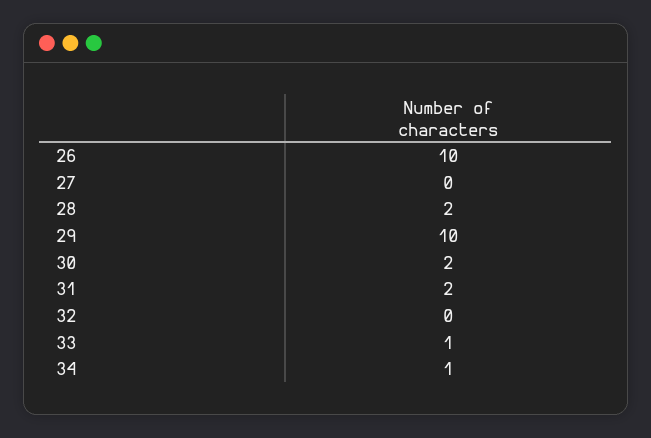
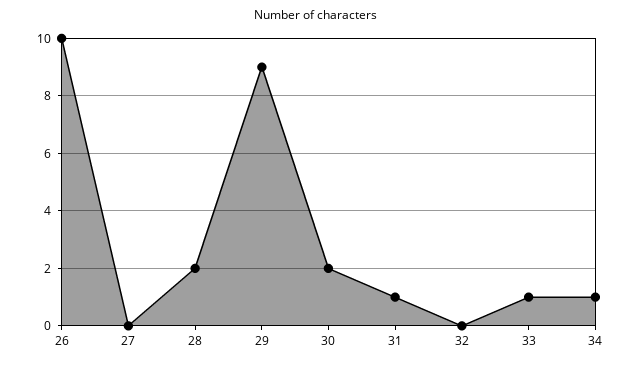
29: 10 -> 9
31: 2 -> 1

